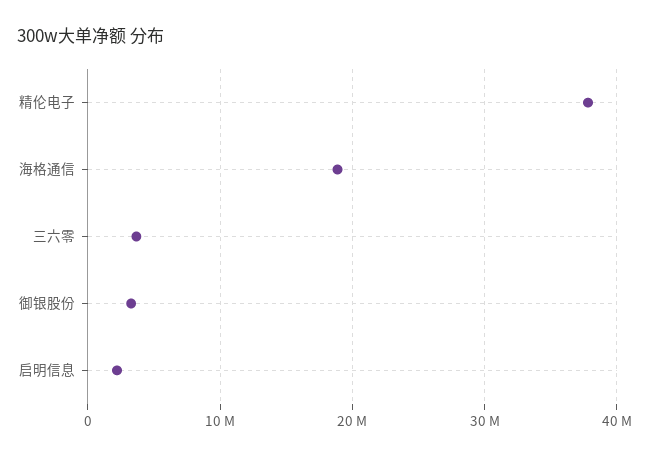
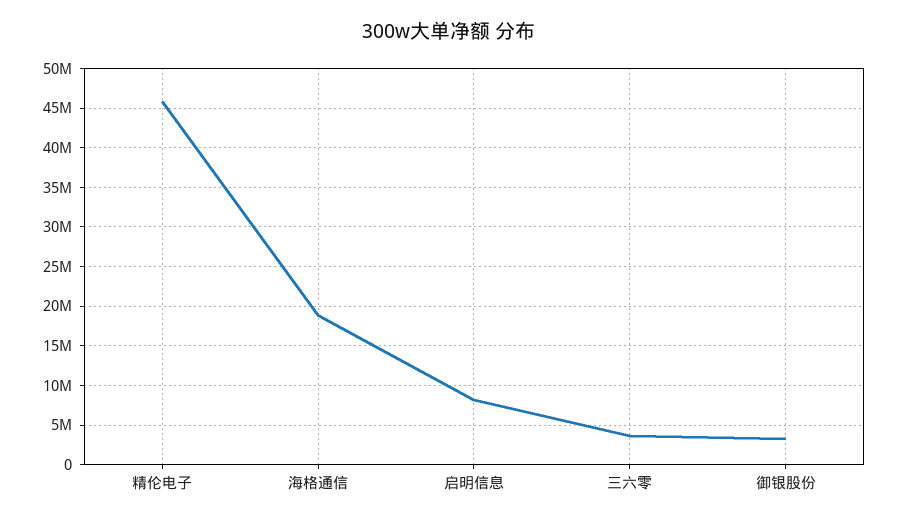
精伦电子: 38000000 -> 46000000
启明信息: 2000000 -> 8000000

